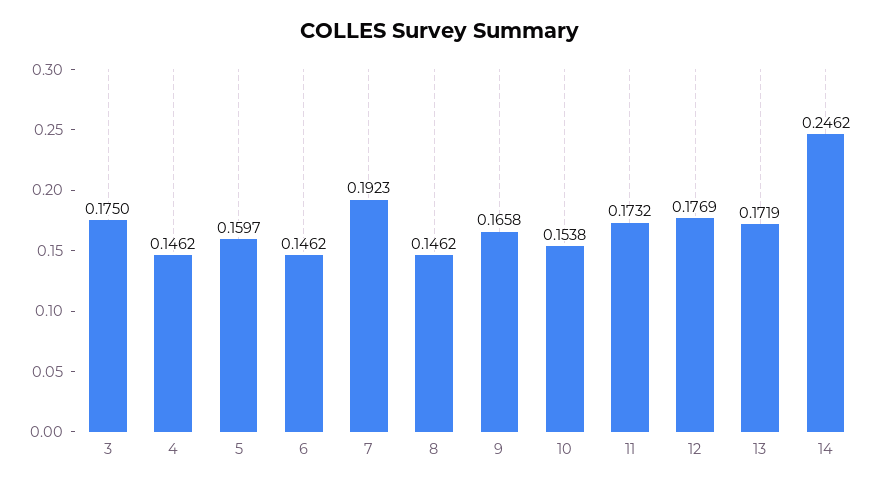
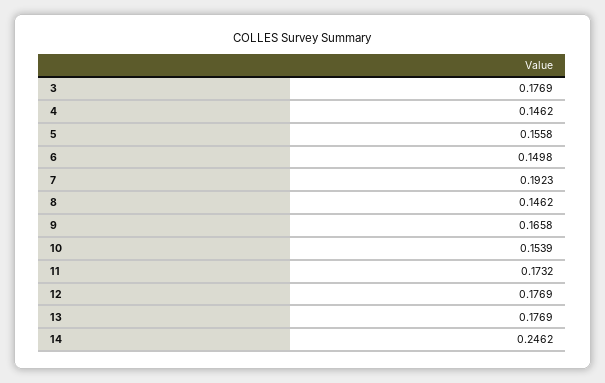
3: 0.175 -> 0.1769
5: 0.1597 -> 0.1558
6: 0.1462 -> 0.1498
10: 0.1538 -> 0.1539
13: 0.1719 -> 0.1769

